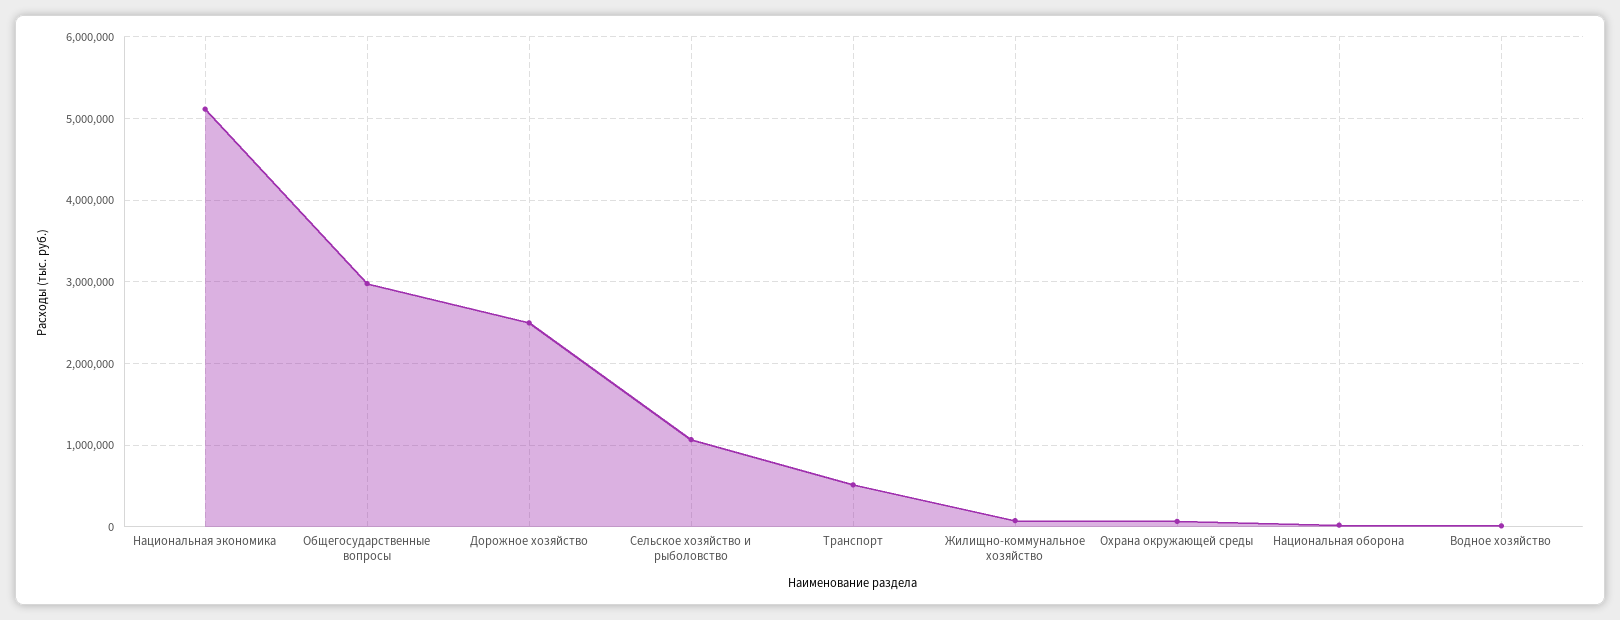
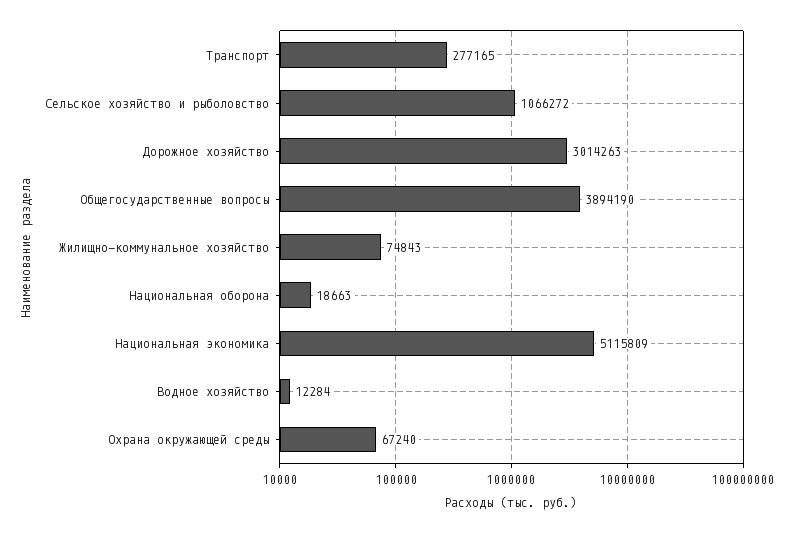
Общегосударственные вопросы: 3000000 -> 3894190
Дорожное хозяйство: 2500000 -> 3014263
Транспорт: 500000 -> 277165

